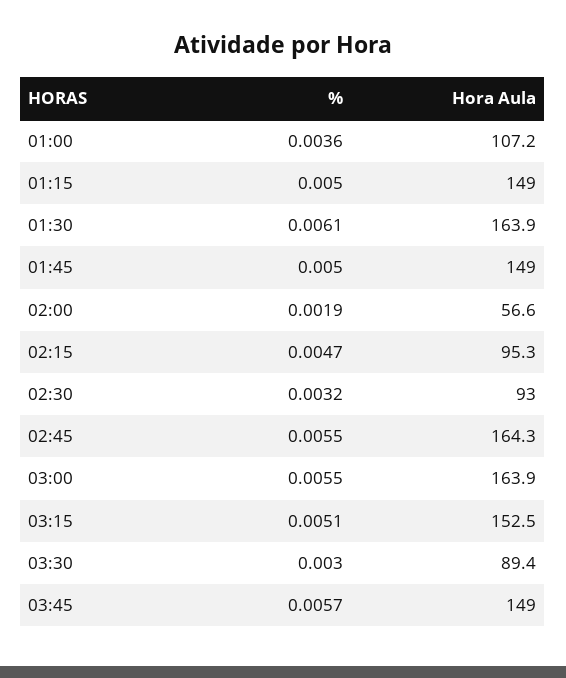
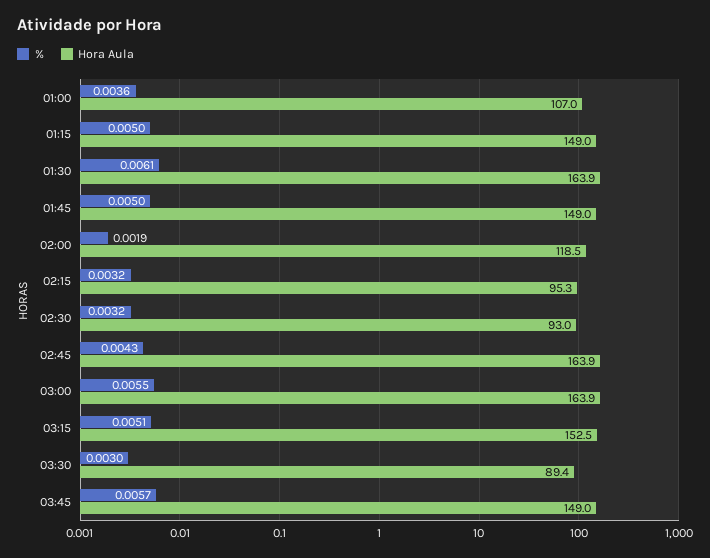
Hora Aula, 01:00: 107.2 -> 107
Hora Aula, 02:00: 56.6 -> 118.5
%, 02:15: 0.0047 -> 0.0032
%, 02:45: 0.0055 -> 0.0043
Hora Aula, 02:45: 164.3 -> 163.9

